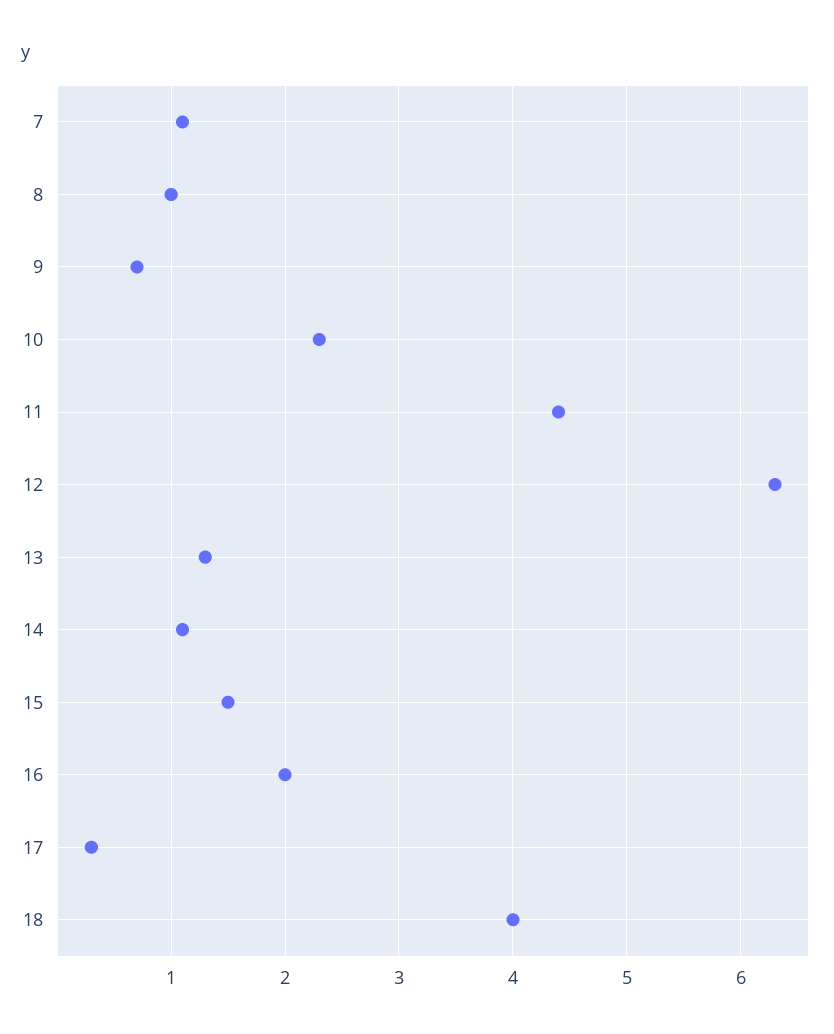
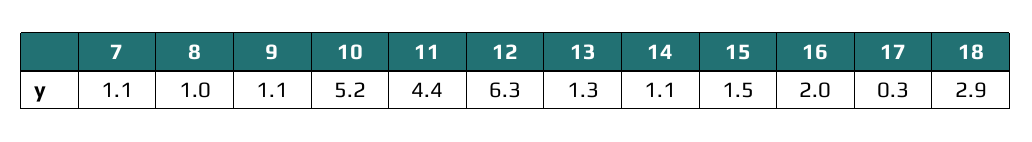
9: 0.7 -> 1.1
10: 2.3 -> 5.2
18: 4 -> 2.9

